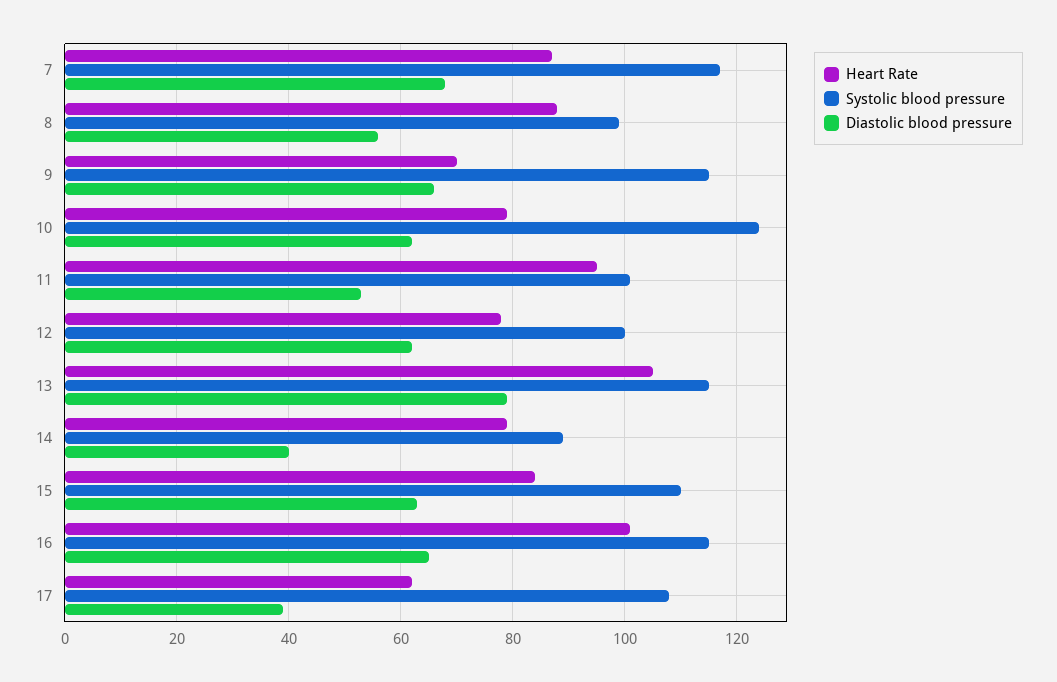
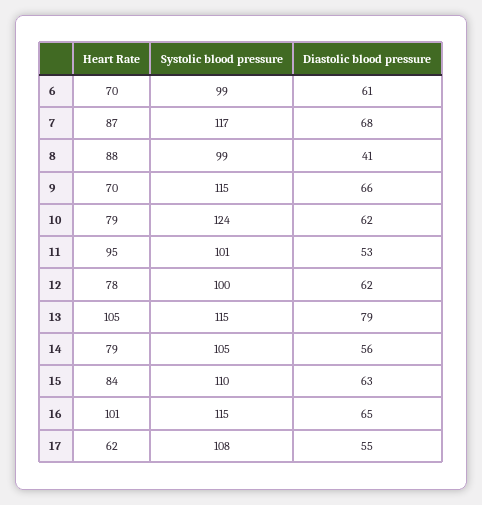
Diastolic blood pressure, 8: 55 -> 41
Systolic blood pressure, 14: 90 -> 105
Diastolic blood pressure, 14: 40 -> 56
Diastolic blood pressure, 17: 40 -> 55
Heart Rate, 6: none -> 70
Systolic blood pressure, 6: none -> 99
Diastolic blood pressure, 6: none -> 61

